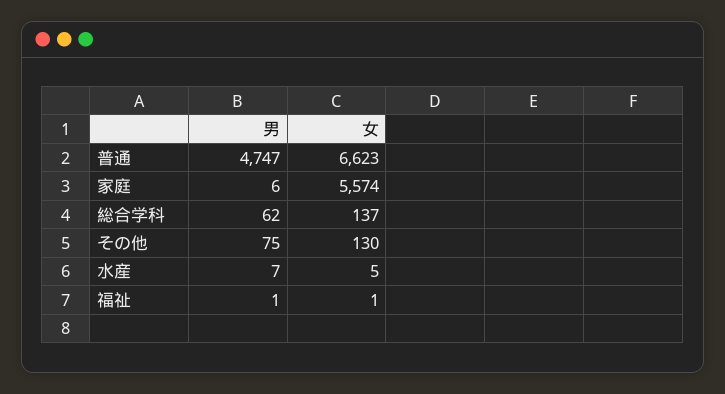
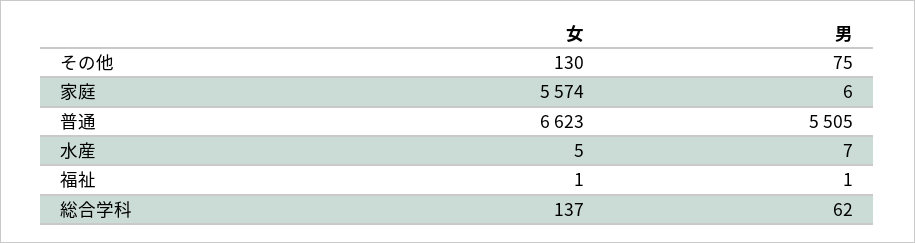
男, 普通: 4747 -> 5505

